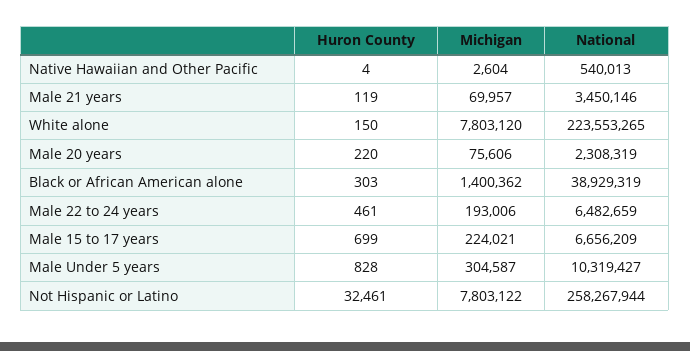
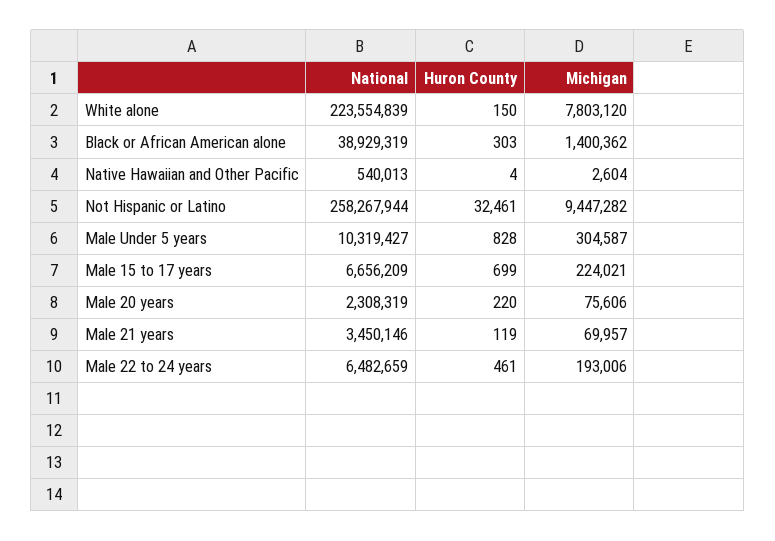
National, White alone: 223553265 -> 223554839
Michigan, Not Hispanic or Latino: 7803122 -> 9447282

